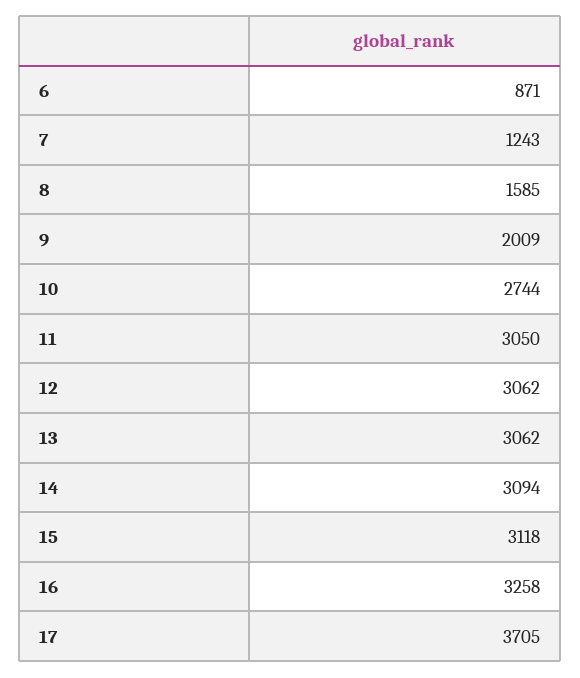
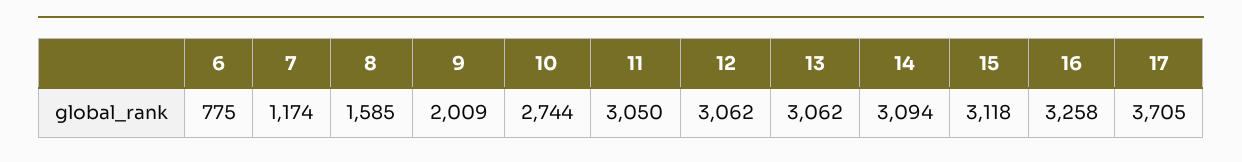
6: 871 -> 775
7: 1243 -> 1174

